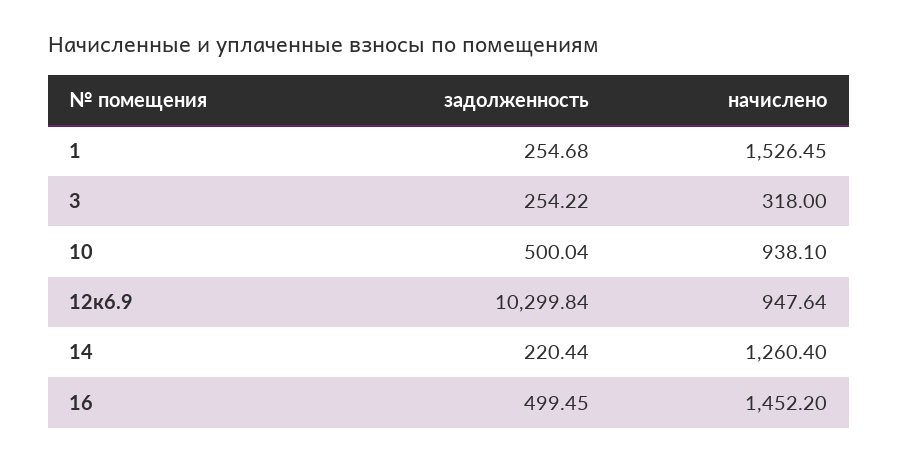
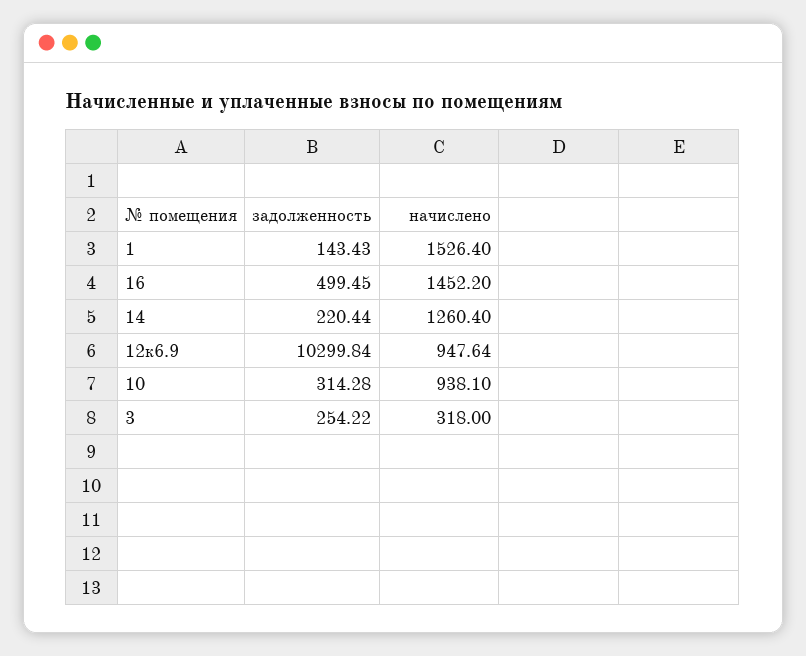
задолженность, 1: 254.68 -> 143.43
начислено, 1: 1526.45 -> 1526.4
задолженность, 10: 500.04 -> 314.28

